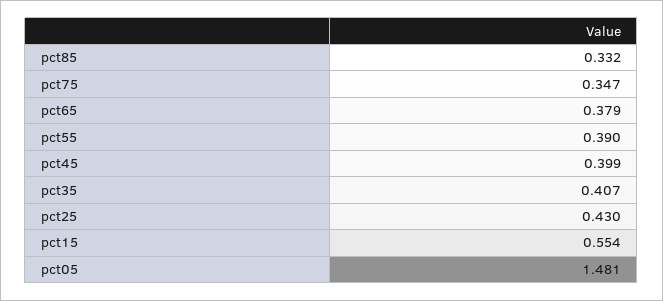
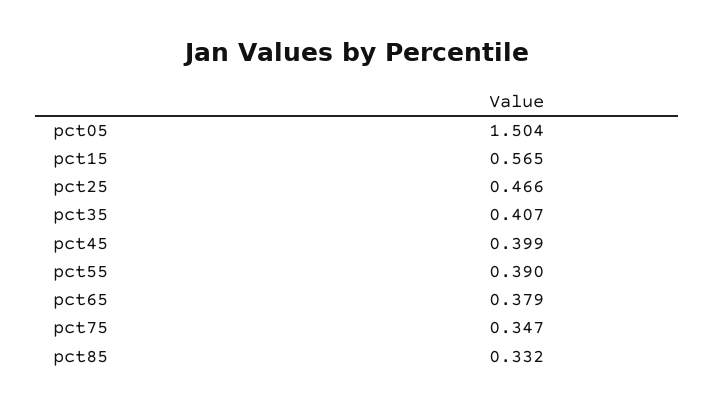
pct25: 0.43 -> 0.466
pct15: 0.554 -> 0.565
pct05: 1.481 -> 1.504

